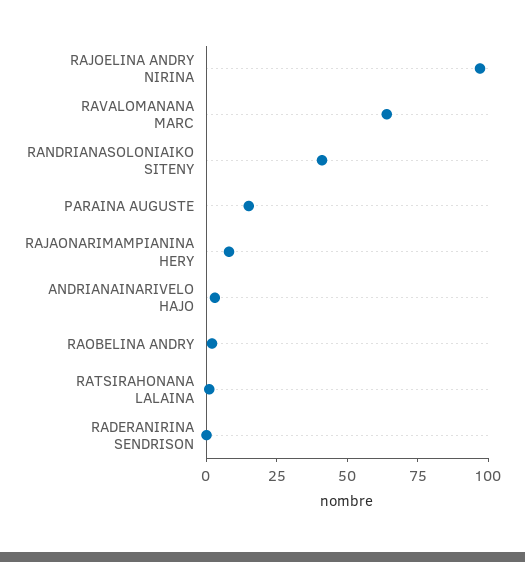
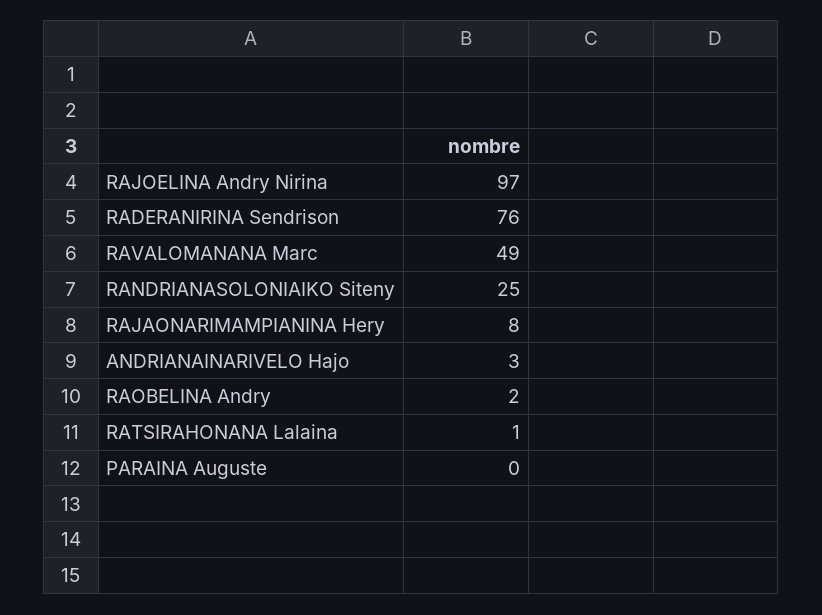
RAVALOMANANA MARC: 65 -> 49
RANDRIANASOLONIAIKO SITENY: 40 -> 25
PARAINA AUGUSTE: 15 -> 0
RADERANIRINA SENDRISON: 0 -> 76

